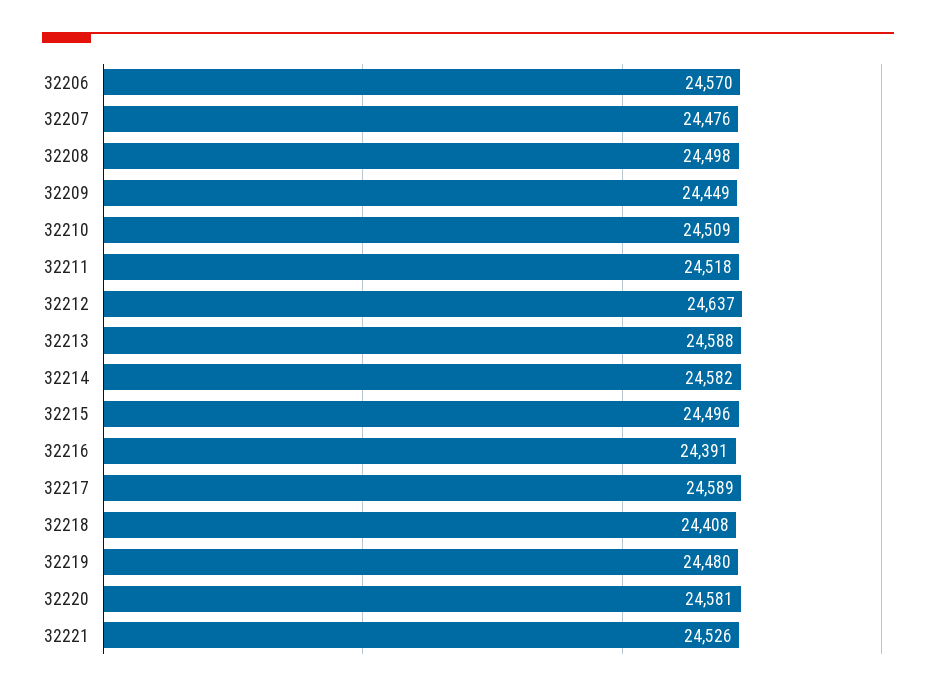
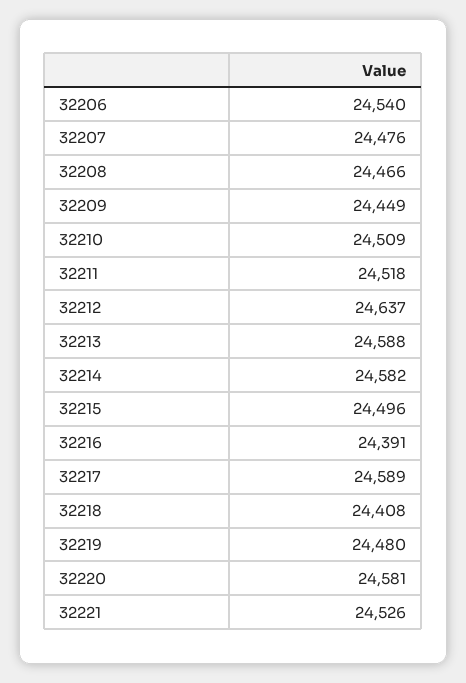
32206: 24570 -> 24540
32208: 24498 -> 24466

